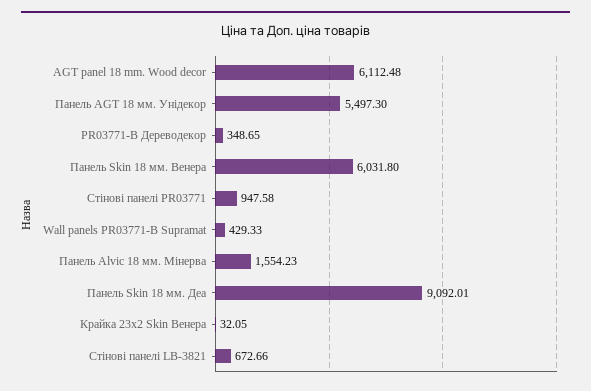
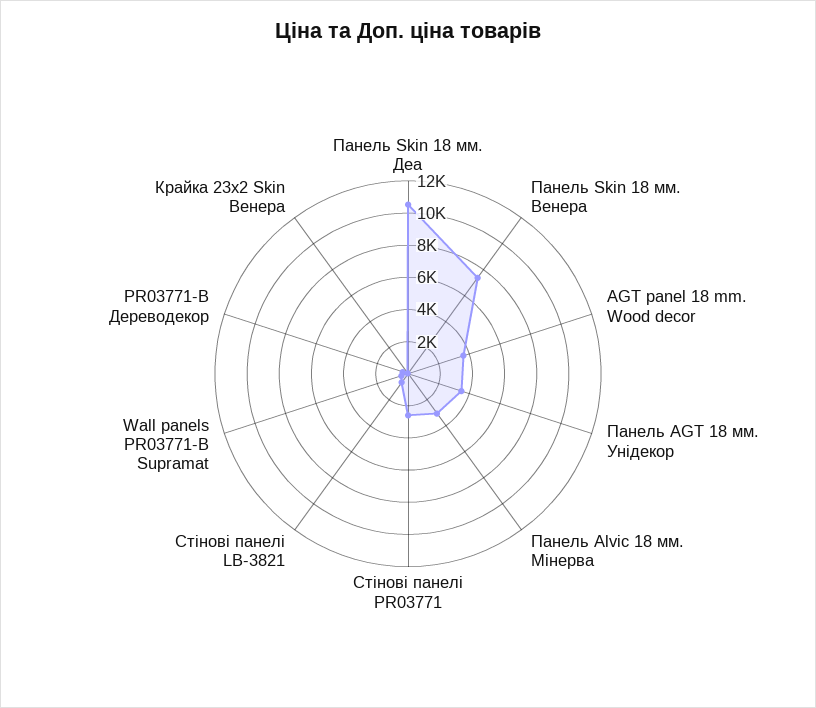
AGT panel 18 mm. Wood decor: 6112.48 -> 3500
Панель AGT 18 мм. Унідекор: 5497.3 -> 3500
Панель Skin 18 мм. Венера: 6031.8 -> 7500
Стінові панелі PR03771: 947.58 -> 2500
Панель Alvic 18 мм. Мінерва: 1554.23 -> 3000
Панель Skin 18 мм. Деа: 9092.01 -> 10500

